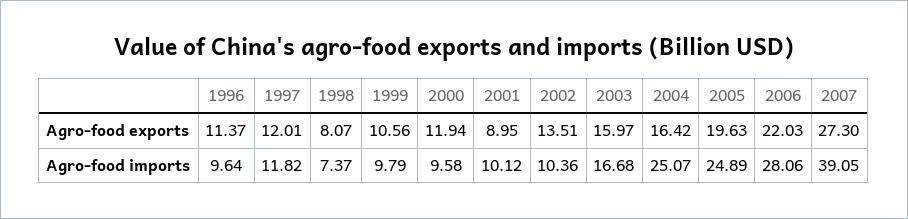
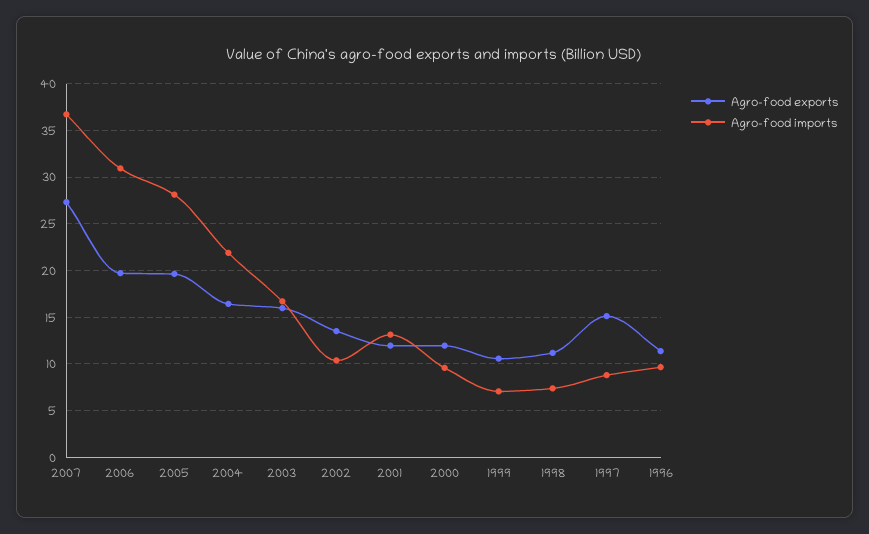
Agro-food exports, 1997: 12.01 -> 15
Agro-food exports, 1998: 8.07 -> 11
Agro-food exports, 2001: 8.95 -> 12
Agro-food exports, 2006: 22.03 -> 20
Agro-food imports, 1997: 11.82 -> 9
Agro-food imports, 1999: 9.79 -> 7
Agro-food imports, 2001: 10.12 -> 13
Agro-food imports, 2004: 25.07 -> 22
Agro-food imports, 2005: 24.89 -> 28
Agro-food imports, 2006: 28.06 -> 31
Agro-food imports, 2007: 39.05 -> 37

